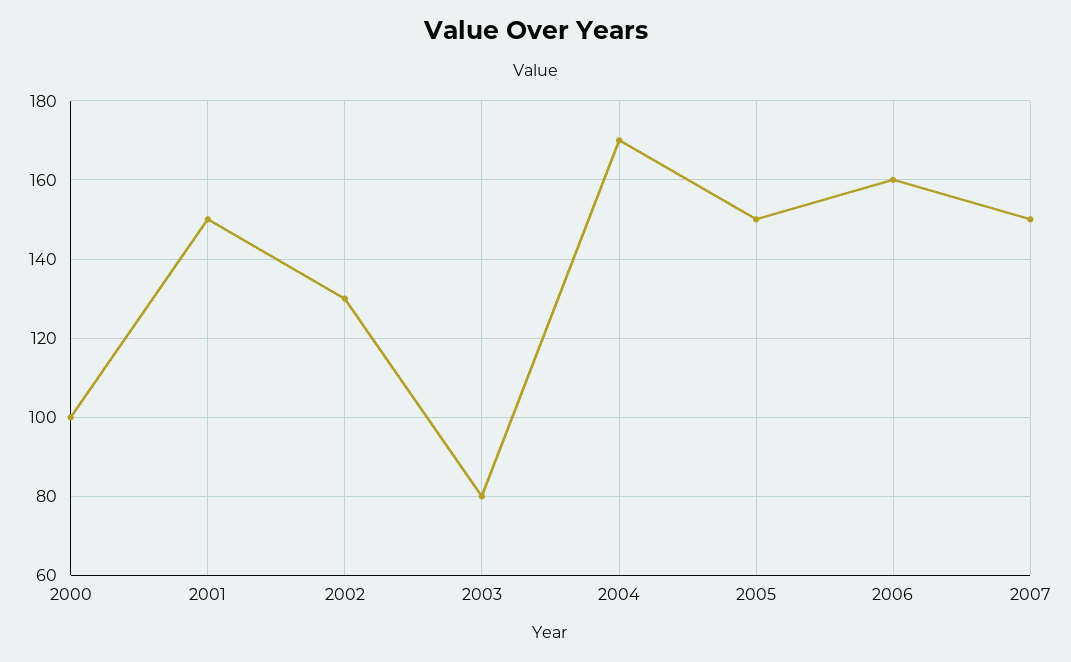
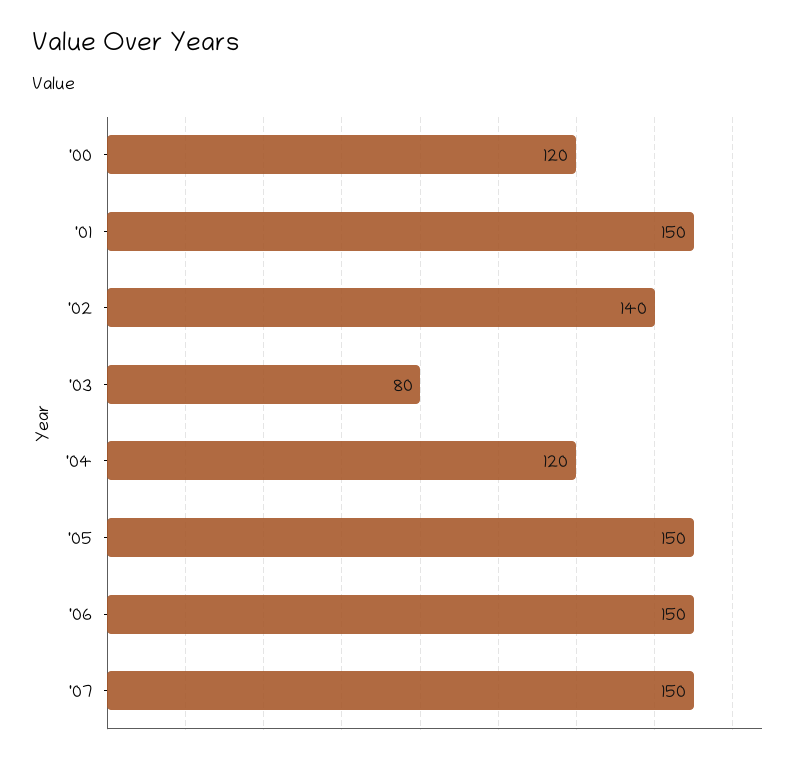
2000: 100 -> 120
2002: 130 -> 140
2004: 170 -> 120
2006: 160 -> 150

